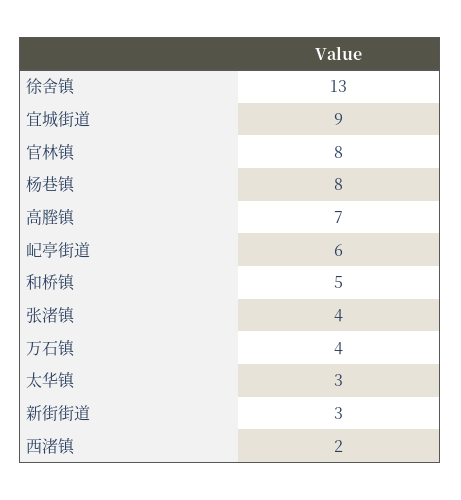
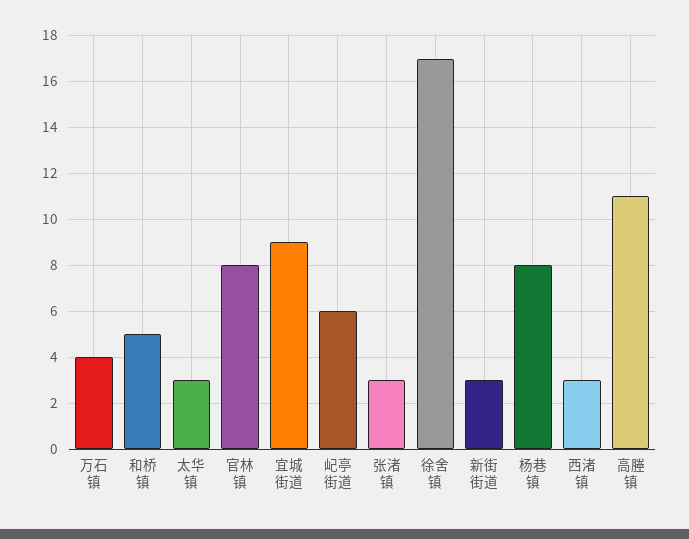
徐舍镇: 13 -> 17
高塍镇: 7 -> 11
张渚镇: 4 -> 3
西渚镇: 2 -> 3

